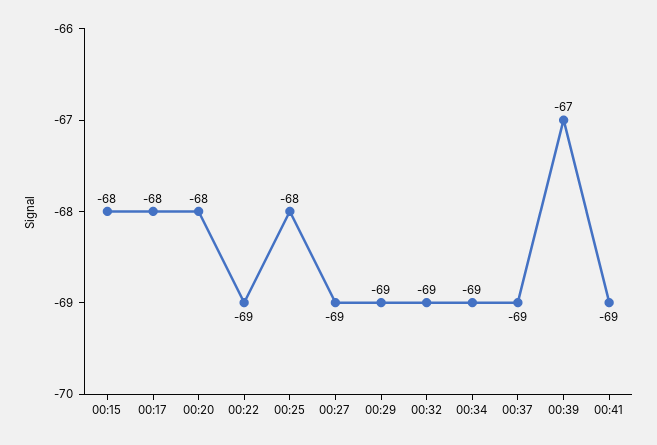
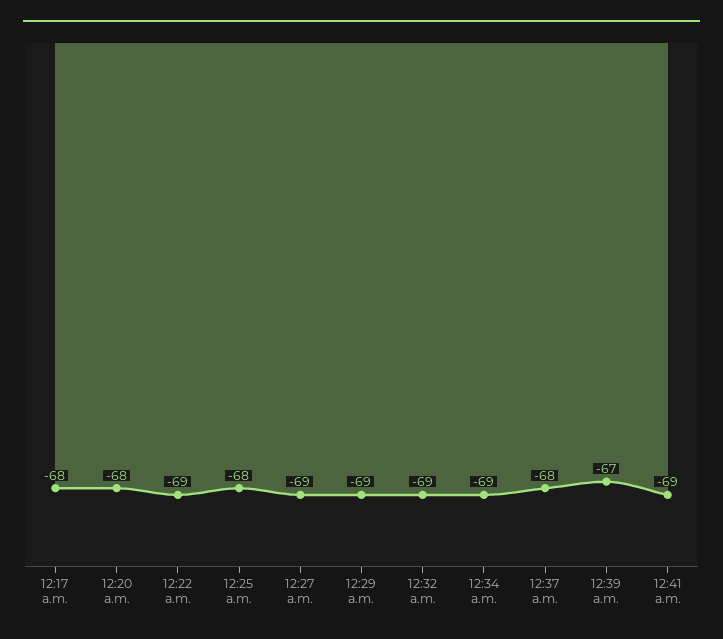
00:15: -68 -> none
00:37: -69 -> -68

